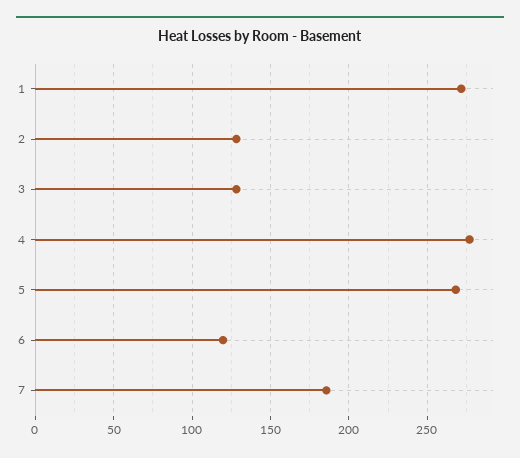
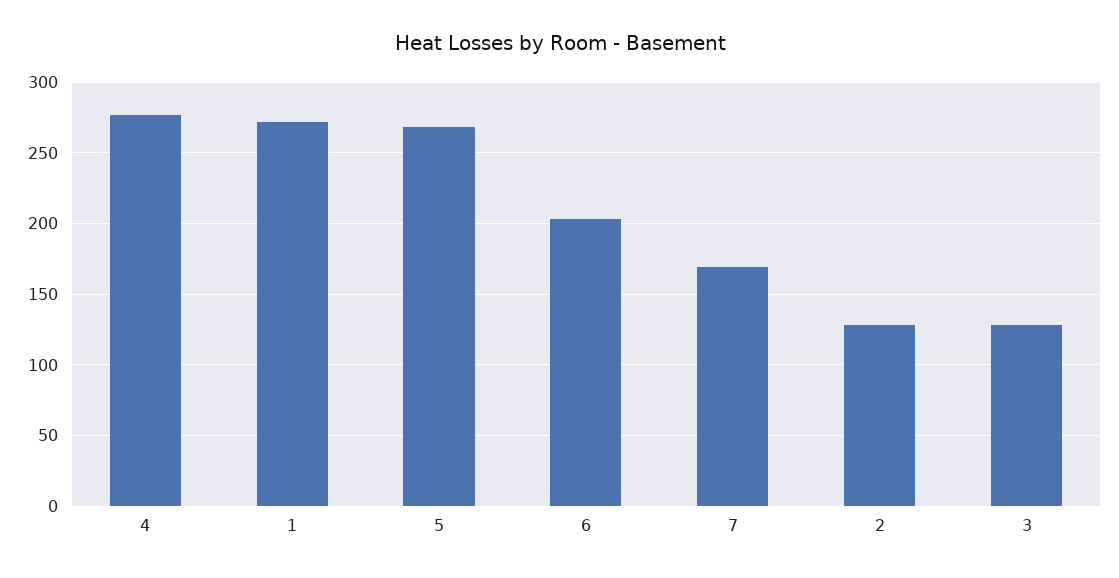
6: 120 -> 205
7: 185 -> 170

